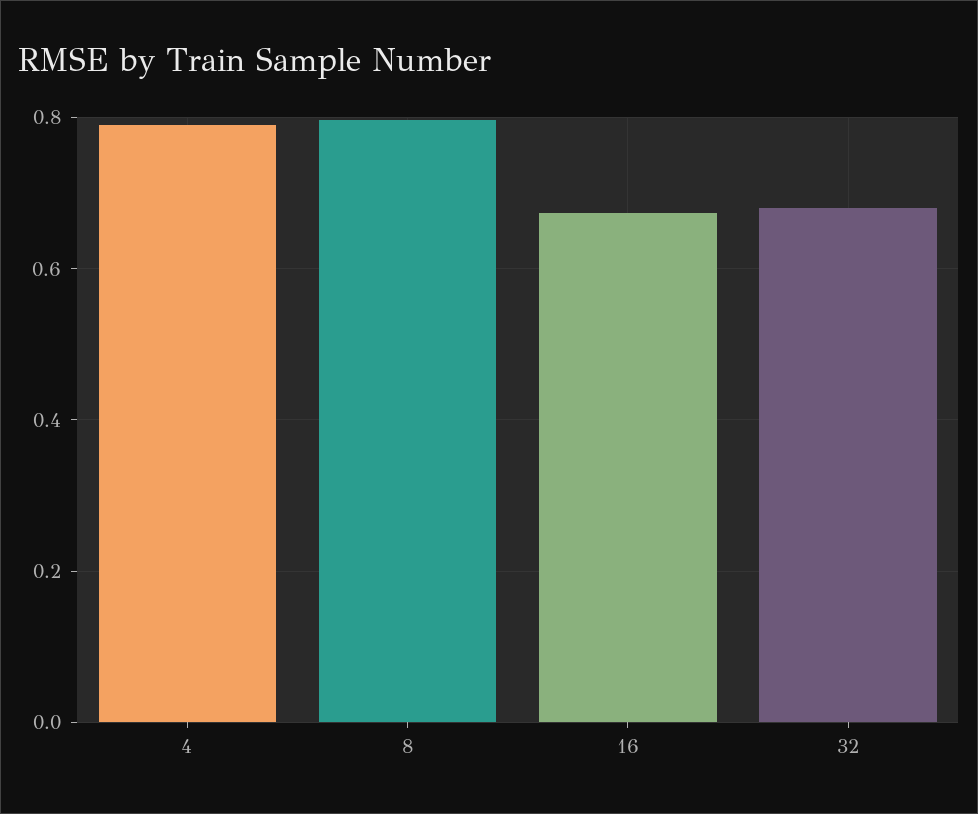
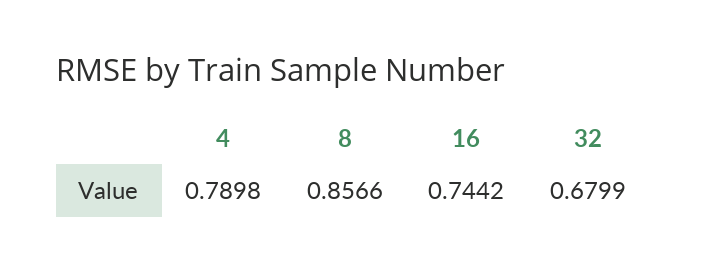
8: 0.8 -> 0.8566
16: 0.68 -> 0.7442

